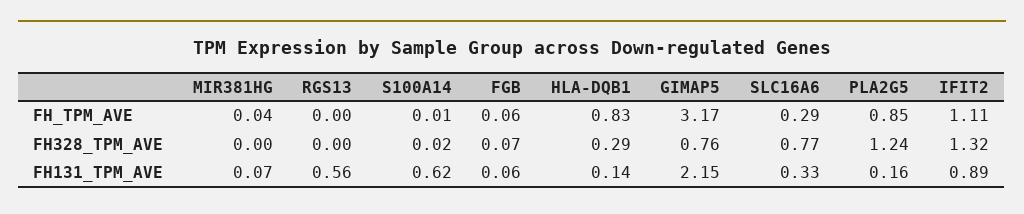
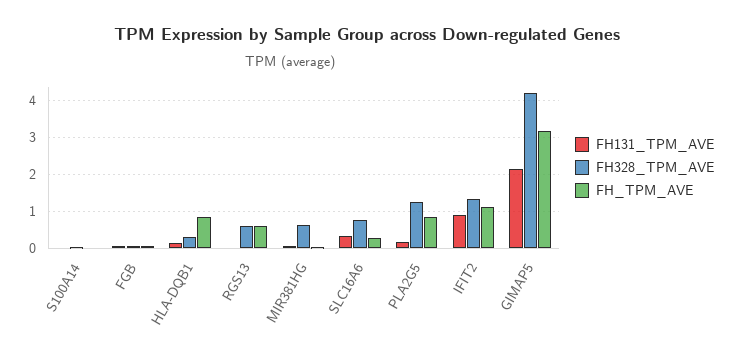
FH_TPM_AVE, RGS13: 0 -> 0.6
FH328_TPM_AVE, MIR381HG: 0 -> 0.6
FH328_TPM_AVE, RGS13: 0 -> 0.6
FH328_TPM_AVE, GIMAP5: 0.76 -> 4.2
FH131_TPM_AVE, RGS13: 0.56 -> 0
FH131_TPM_AVE, S100A14: 0.62 -> 0

